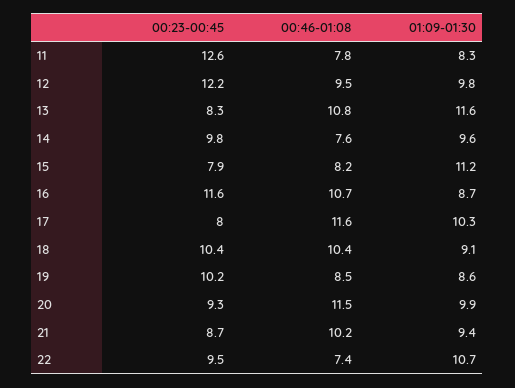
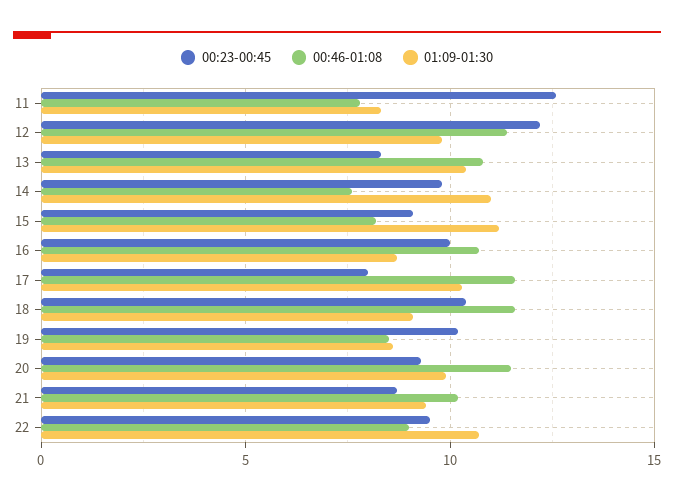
00:46-01:08, 12: 9.5 -> 11.5
01:09-01:30, 13: 11.6 -> 10.5
01:09-01:30, 14: 9.6 -> 11
00:23-00:45, 15: 7.9 -> 9
00:23-00:45, 16: 11.6 -> 10
00:46-01:08, 18: 10.4 -> 11.5
00:46-01:08, 22: 7.4 -> 9

